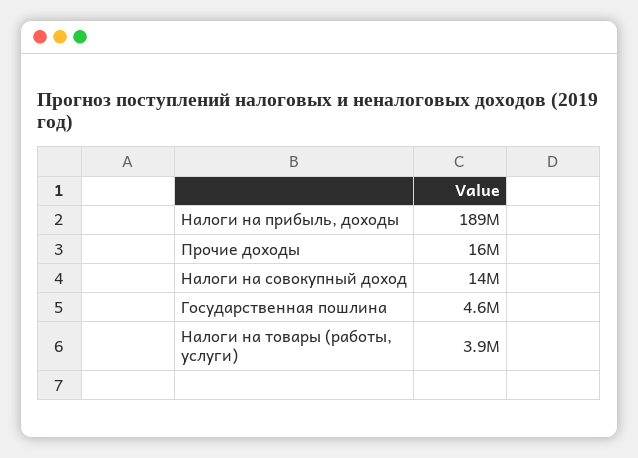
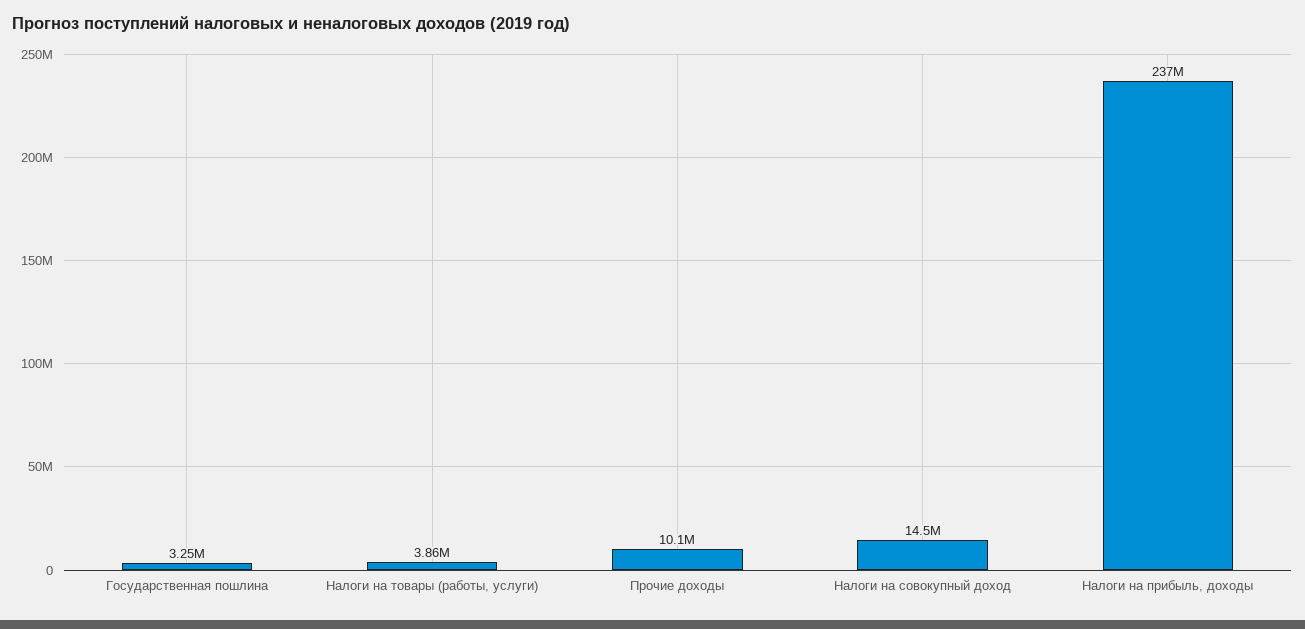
Налоги на прибыль, доходы: 189000000 -> 237000000
Прочие доходы: 16000000 -> 10100000
Государственная пошлина: 4600000 -> 3250000

